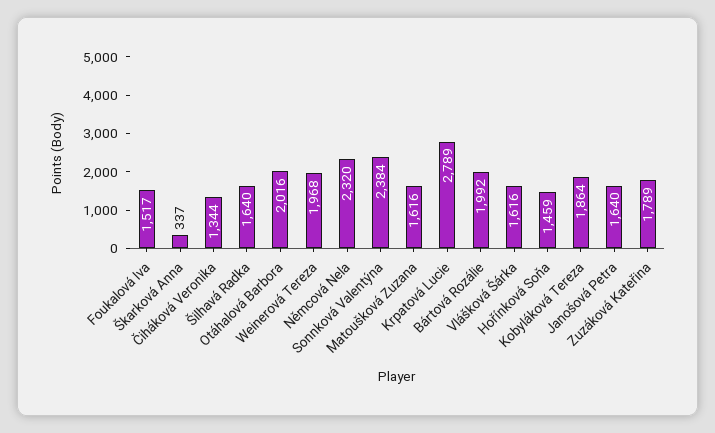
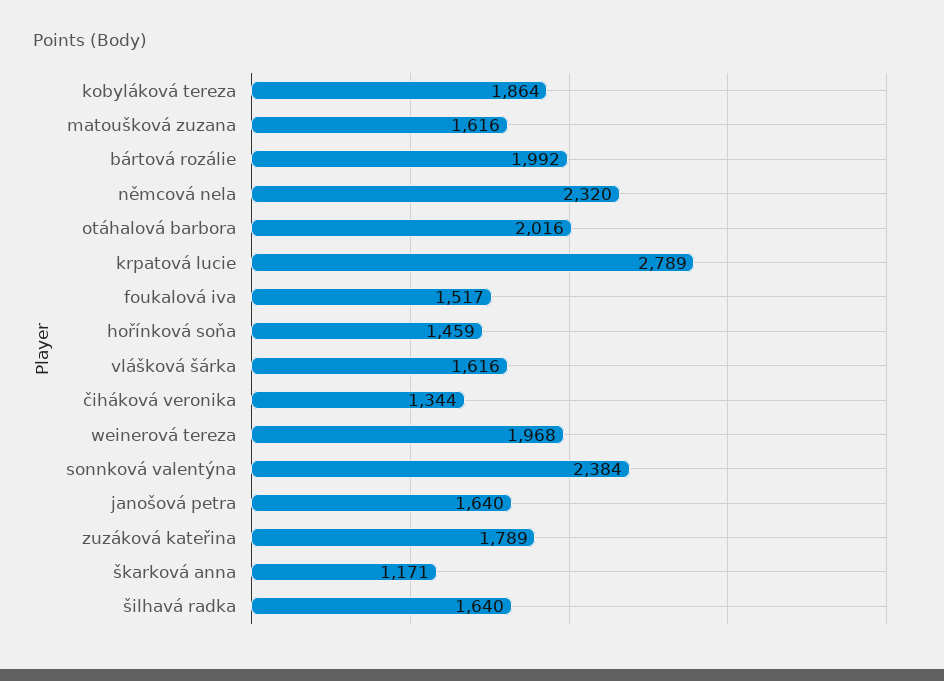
Škarková Anna: 337 -> 1171

